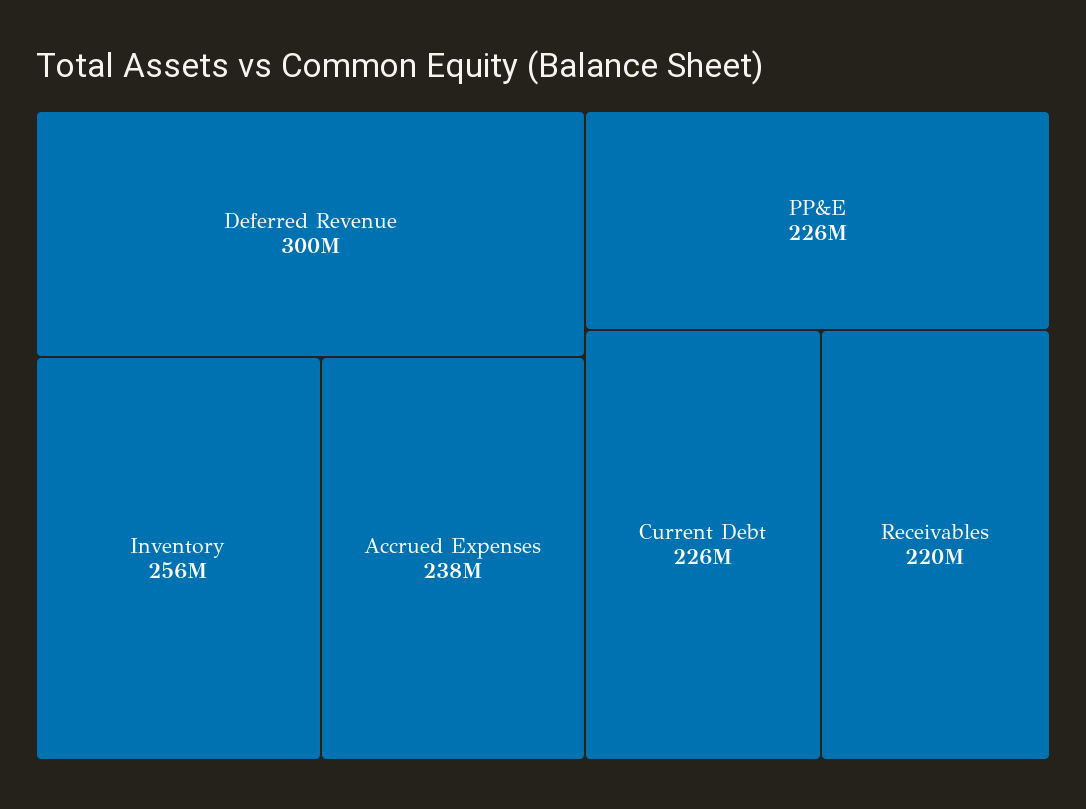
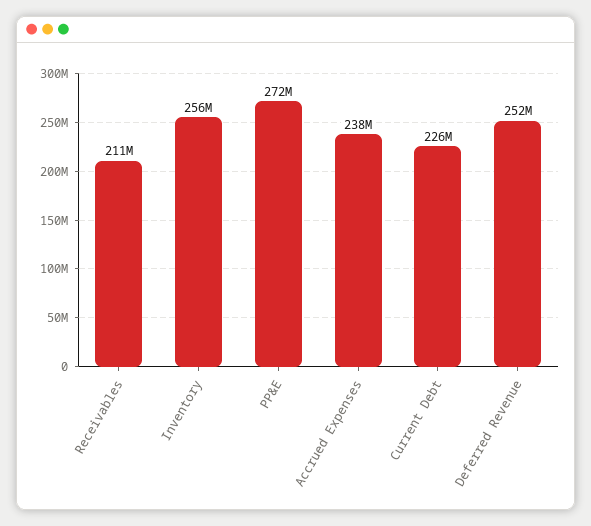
Deferred Revenue: 300000000 -> 252000000
PP&E: 226000000 -> 272000000
Receivables: 220000000 -> 211000000

